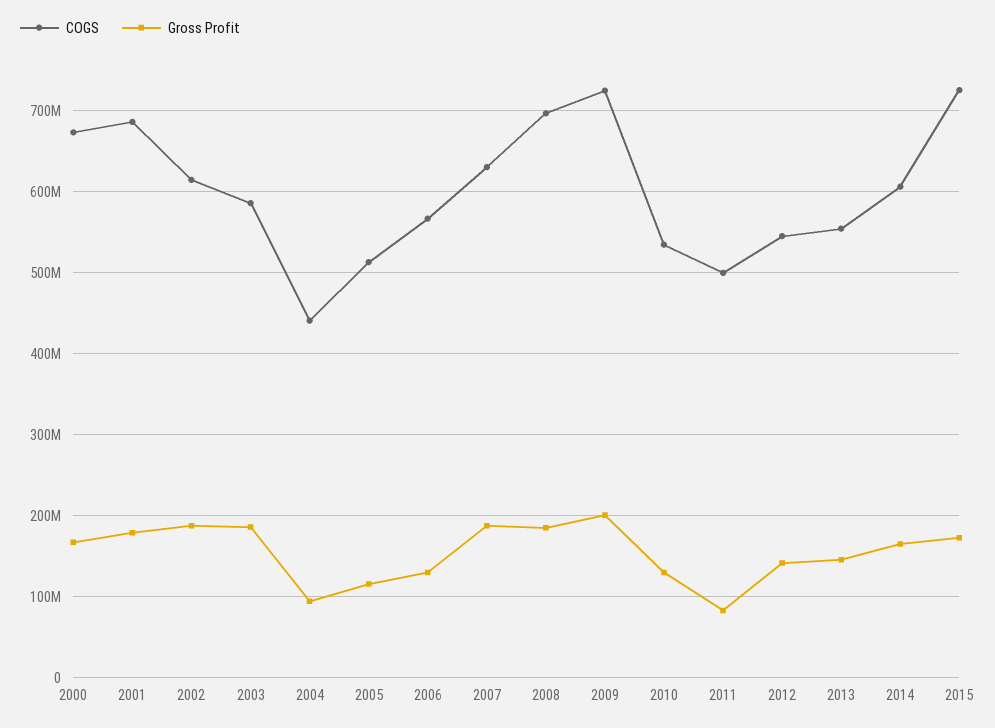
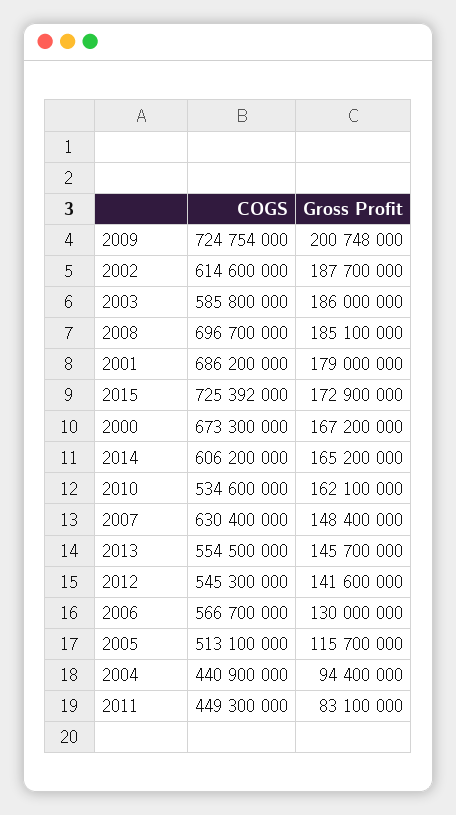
Gross Profit, 2007: 190000000 -> 148400000
Gross Profit, 2010: 130000000 -> 162100000
COGS, 2011: 500000000 -> 449300000

